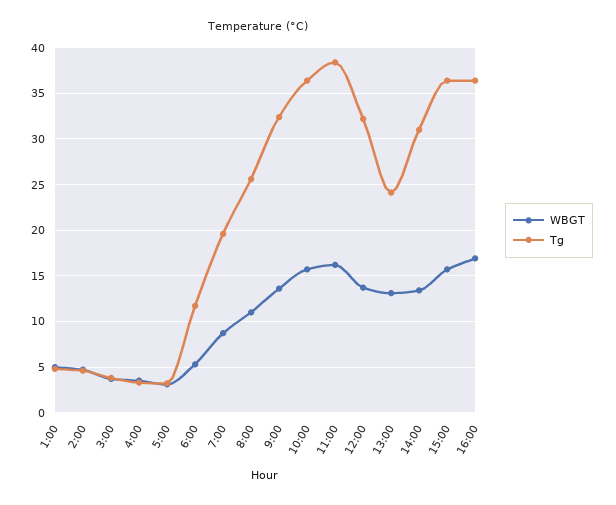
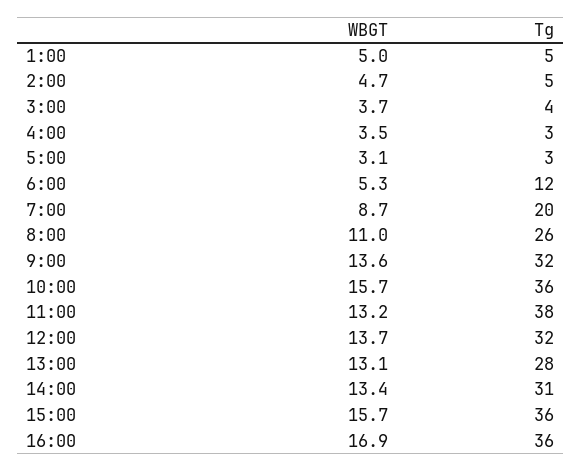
WBGT, 11:00: 16 -> 13.2
Tg, 13:00: 24 -> 28

